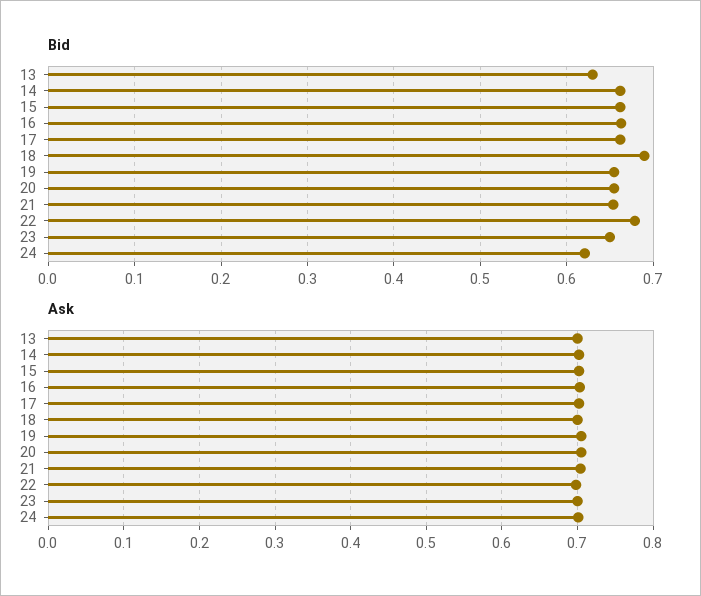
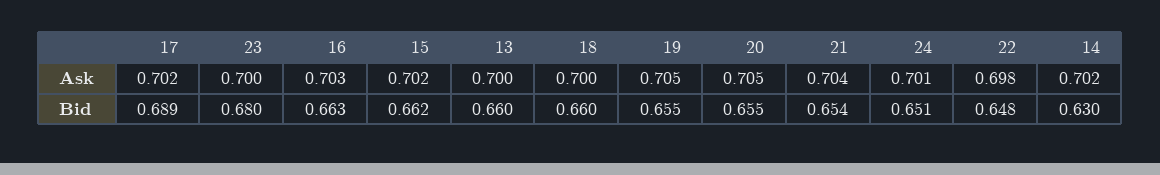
Bid, 13: 0.63 -> 0.66
Bid, 14: 0.66 -> 0.63
Bid, 17: 0.66 -> 0.689
Bid, 18: 0.69 -> 0.66
Bid, 22: 0.68 -> 0.648
Bid, 23: 0.65 -> 0.68
Bid, 24: 0.62 -> 0.651

